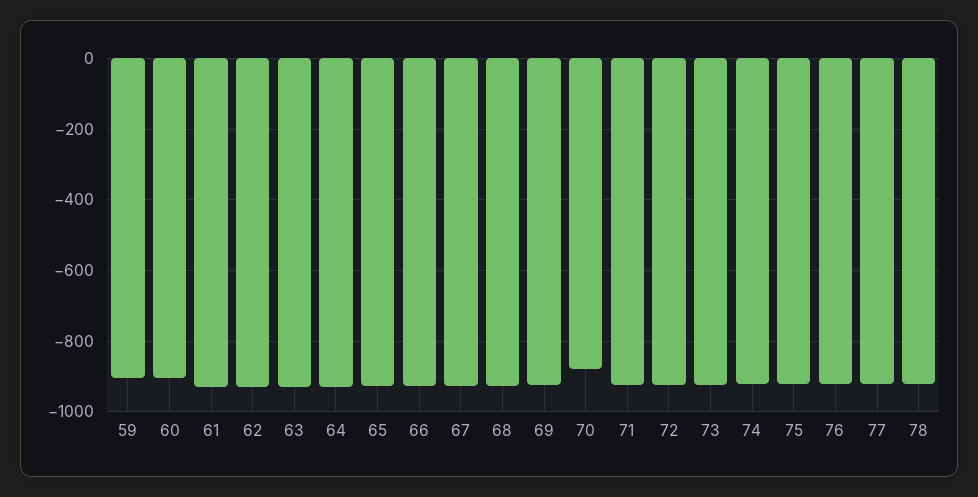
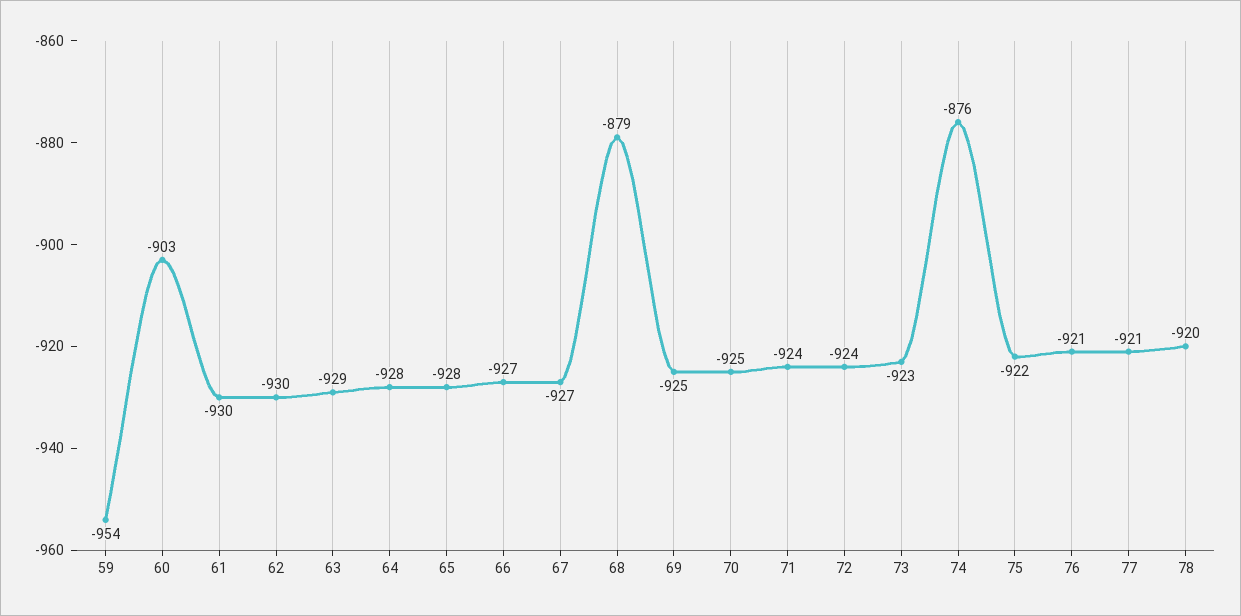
59: -900 -> -954
68: -920 -> -879
70: -880 -> -925
74: -920 -> -876

